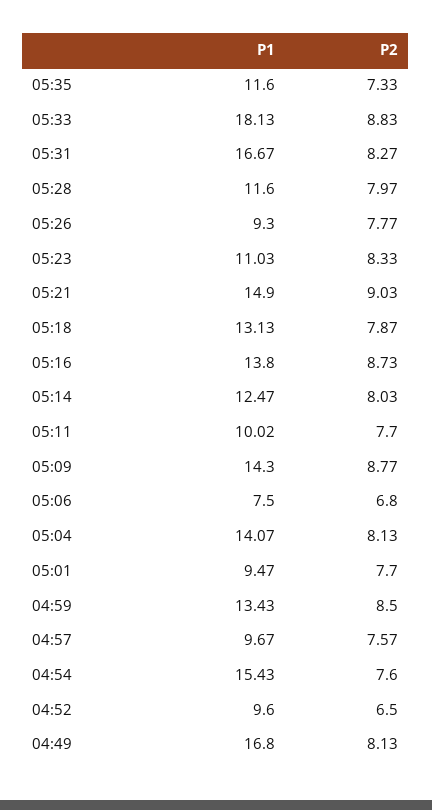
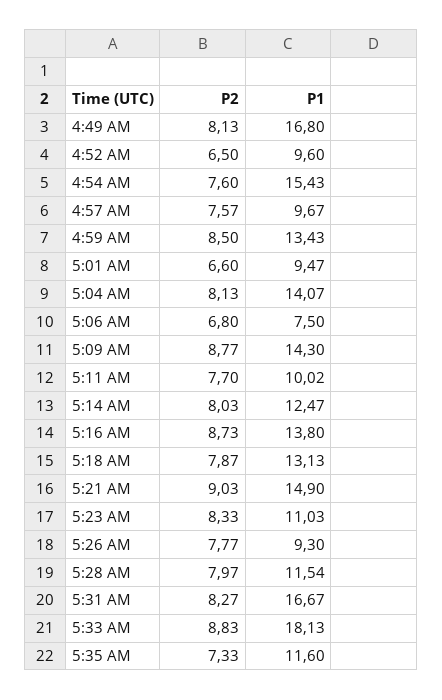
P1, 05:28: 11.6 -> 11.54
P2, 05:01: 7.7 -> 6.6

